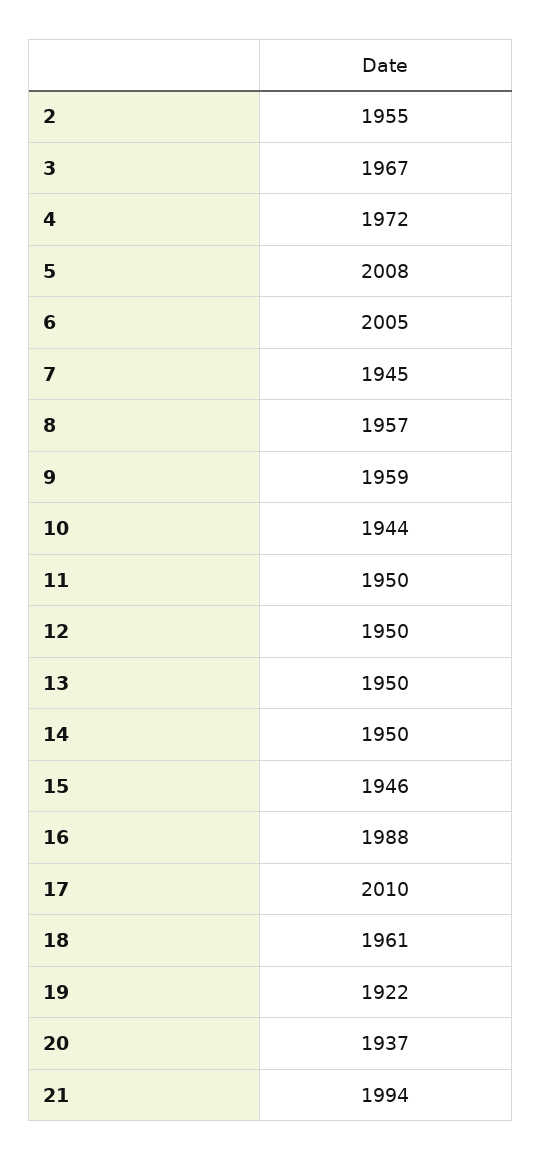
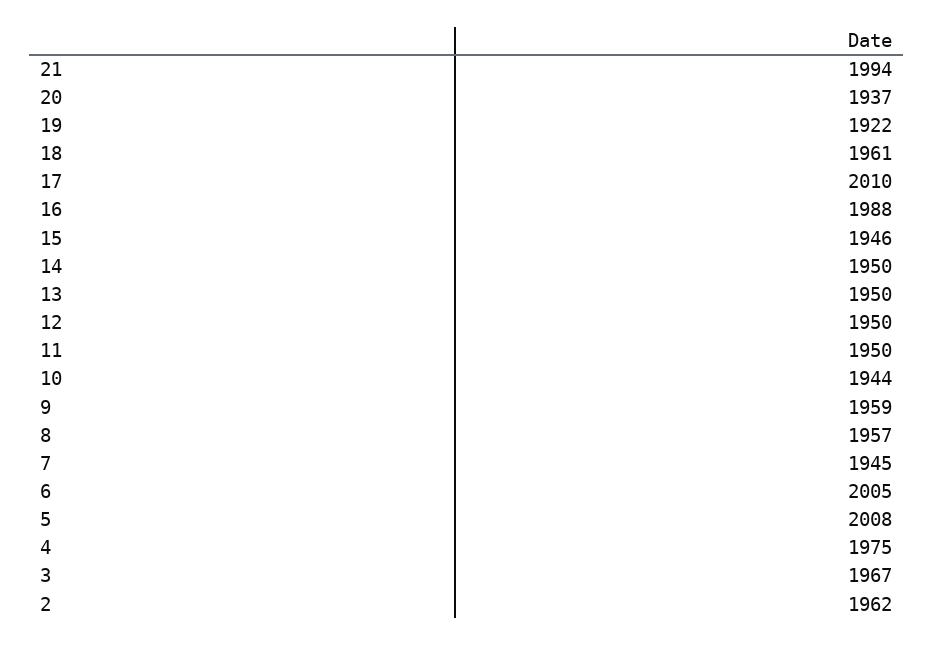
2: 1955 -> 1962
4: 1972 -> 1975

